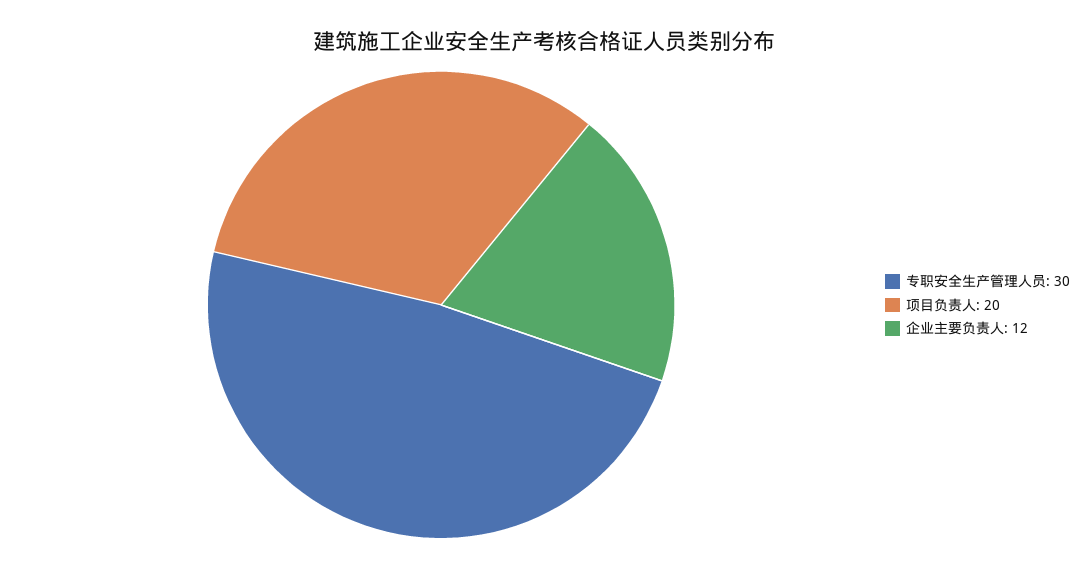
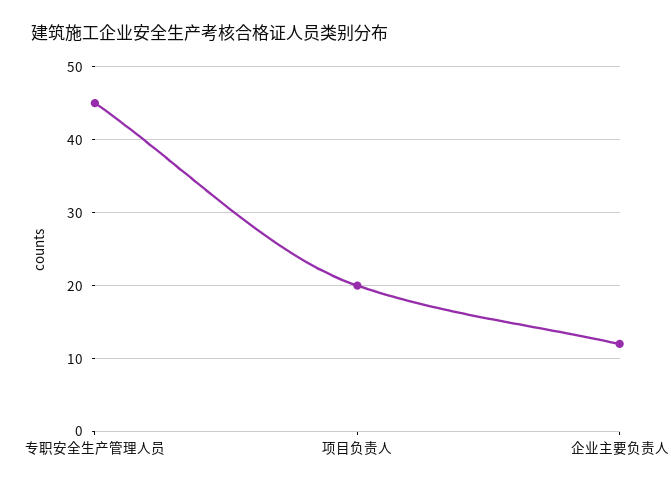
专职安全生产管理人员: 30 -> 45

